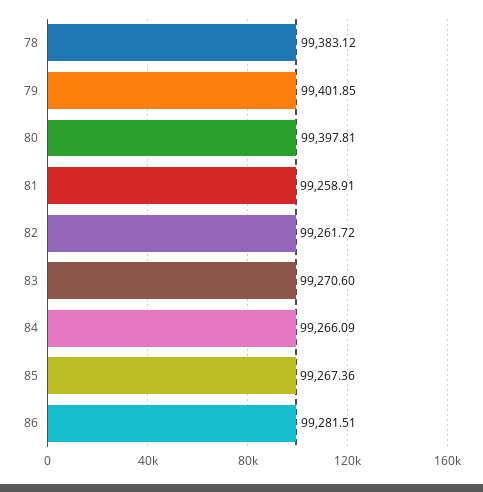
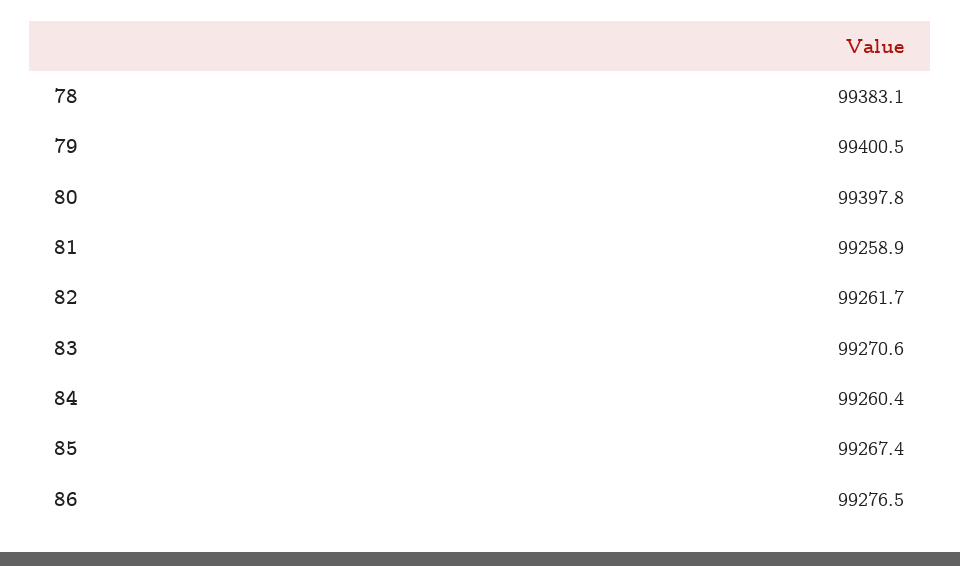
79: 99401.85 -> 99400.5
84: 99266.09 -> 99260.4
86: 99281.51 -> 99276.5

